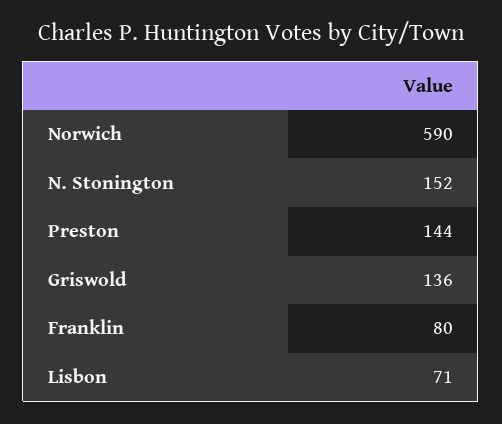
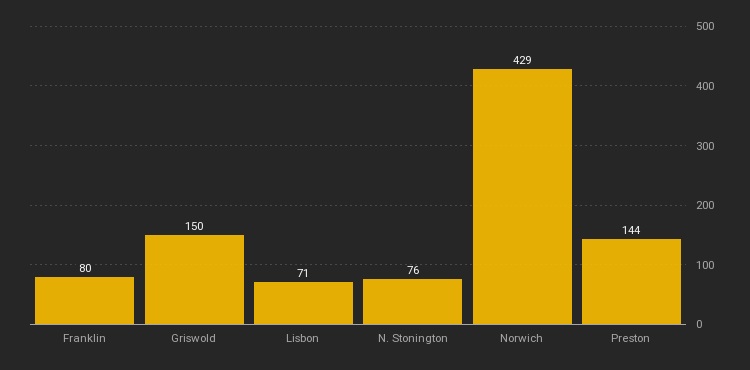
Norwich: 590 -> 429
N. Stonington: 152 -> 76
Griswold: 136 -> 150

